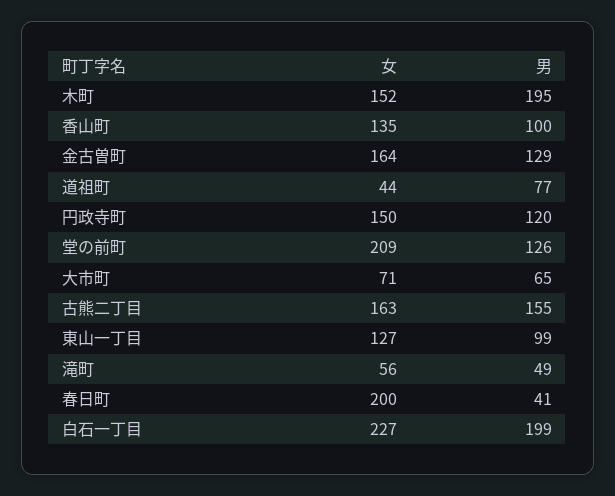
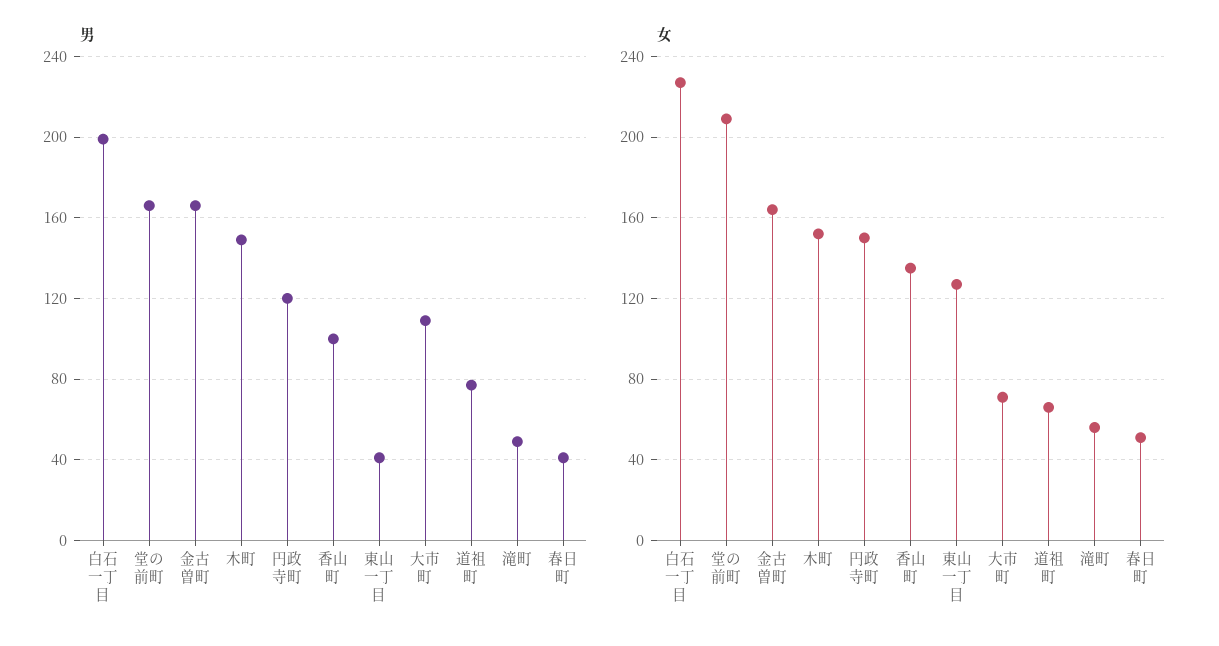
男, 木町: 195 -> 150
男, 金古曽町: 129 -> 165
女, 道祖町: 44 -> 65
男, 堂の前町: 126 -> 165
男, 大市町: 65 -> 110
女, 古熊二丁目: 163 -> none
男, 古熊二丁目: 155 -> none
男, 東山一丁目: 99 -> 40
女, 春日町: 200 -> 50

